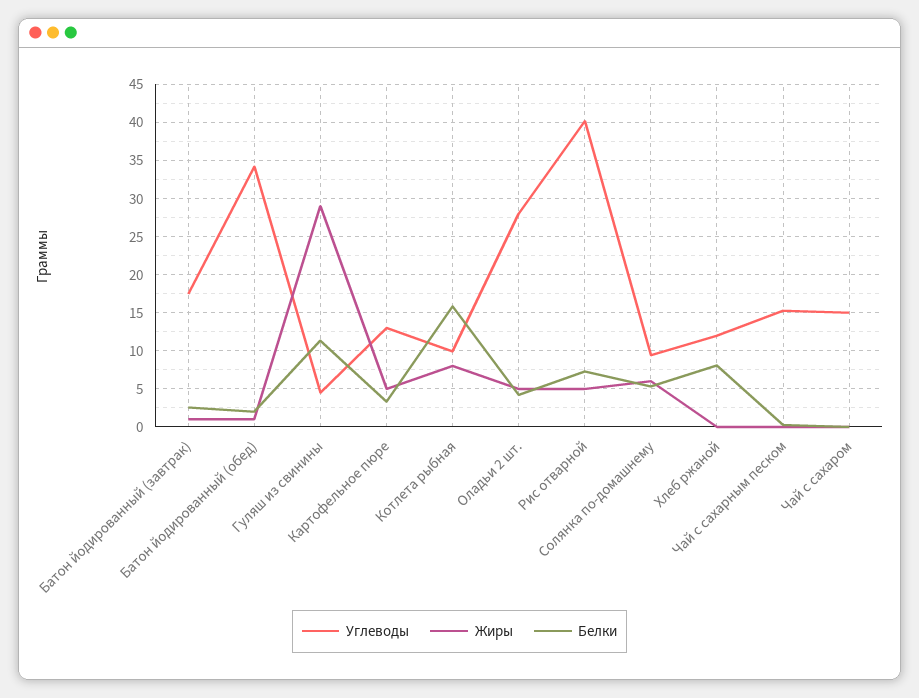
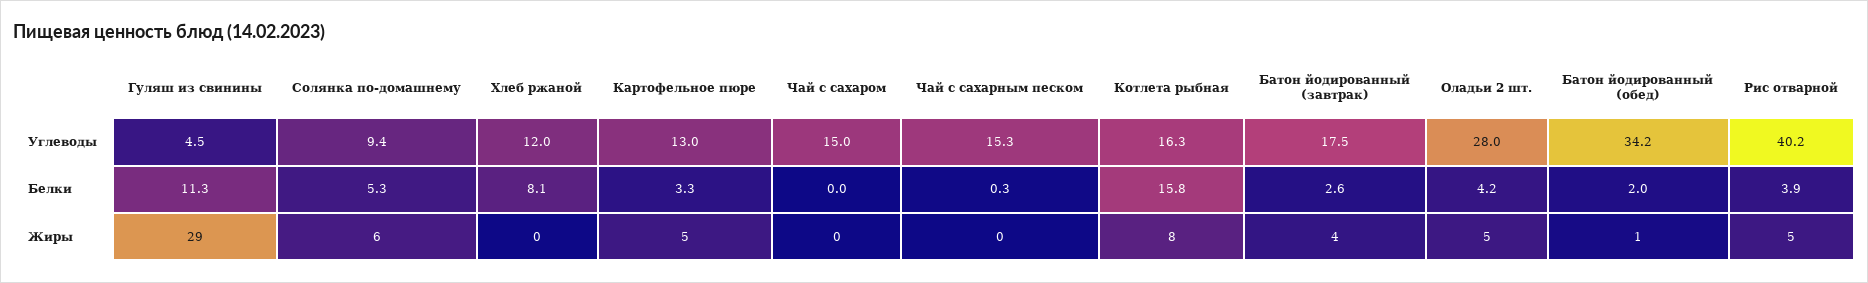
Жиры, Батон йодированный (завтрак): 1 -> 4
Углеводы, Котлета рыбная: 10 -> 16.3
Белки, Рис отварной: 7 -> 3.9

